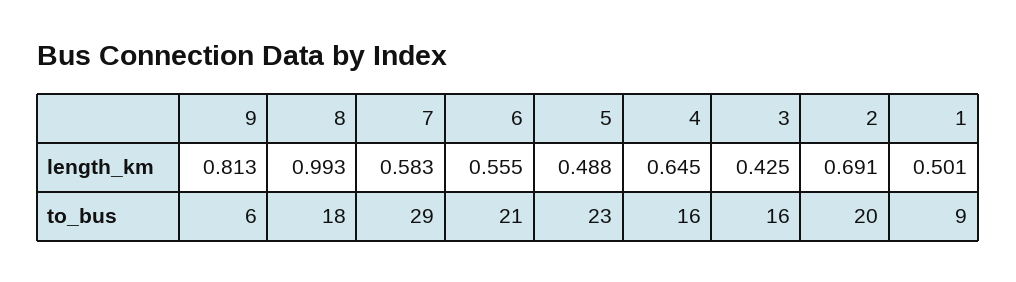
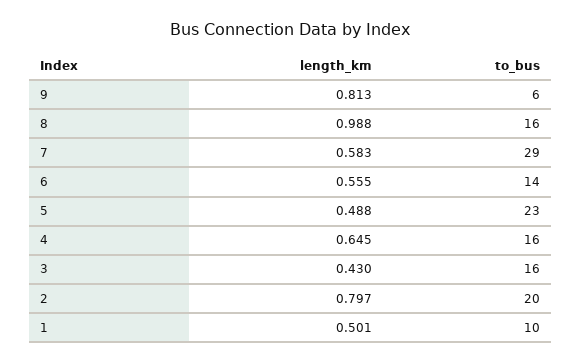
8, length_km: 0.993 -> 0.988
3, length_km: 0.425 -> 0.43
2, length_km: 0.691 -> 0.797
8, to_bus: 18 -> 16
6, to_bus: 21 -> 14
1, to_bus: 9 -> 10

